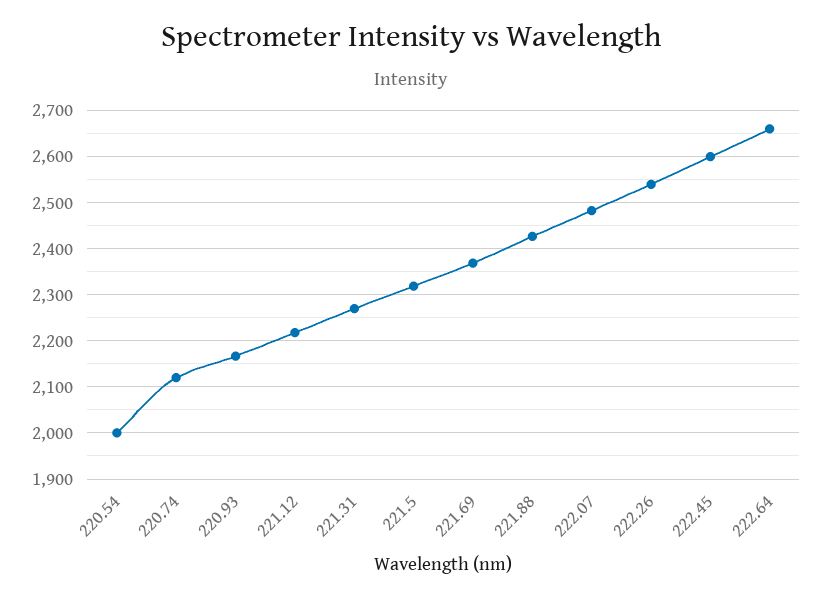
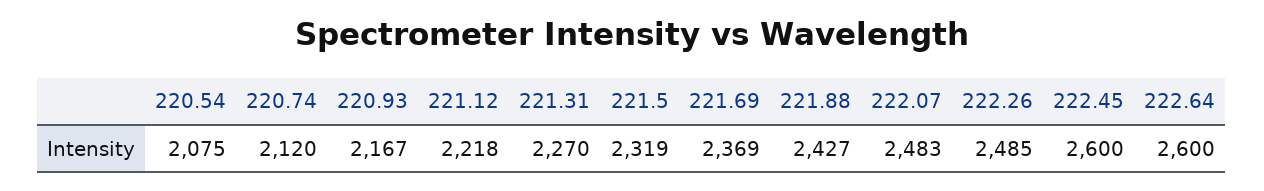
220.54: 2000 -> 2075
222.26: 2540 -> 2485
222.64: 2660 -> 2600

